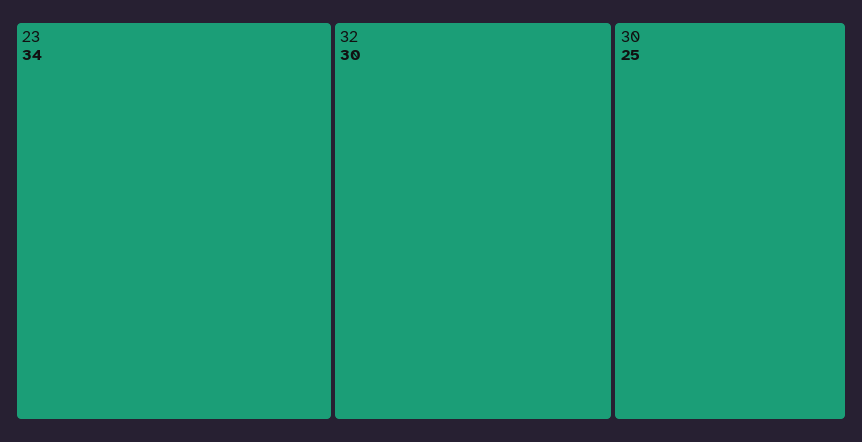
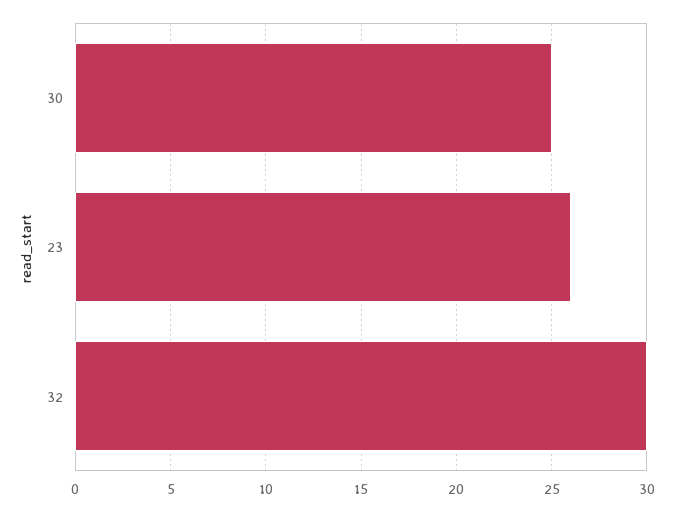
23: 34 -> 26

